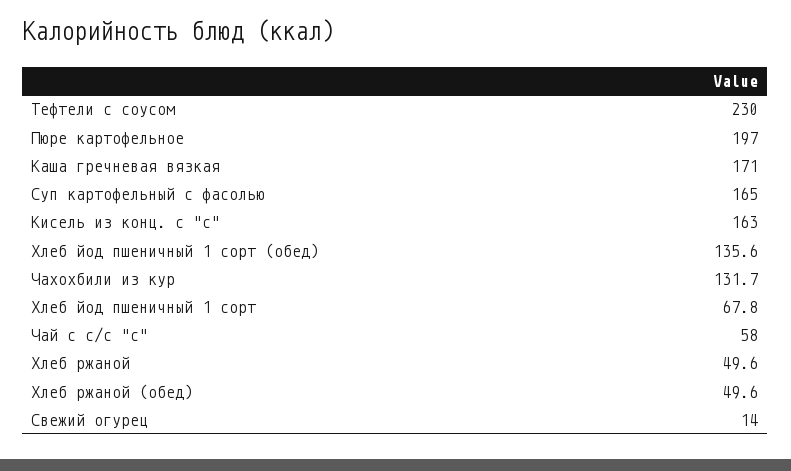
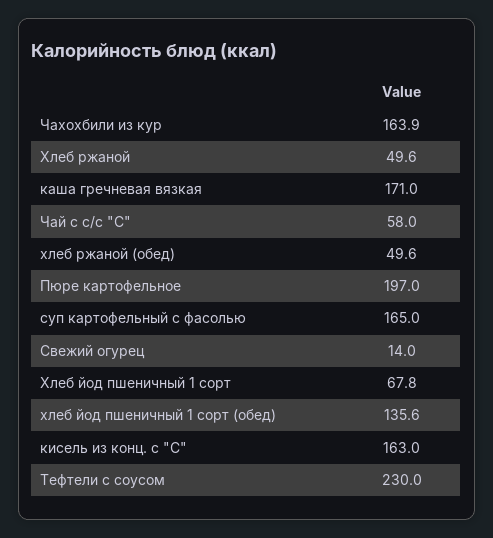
Чахохбили из кур: 131.7 -> 163.9

